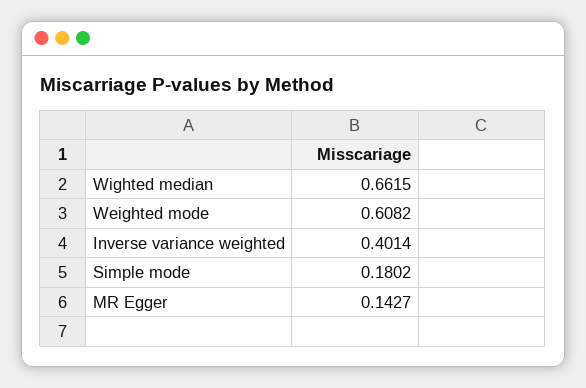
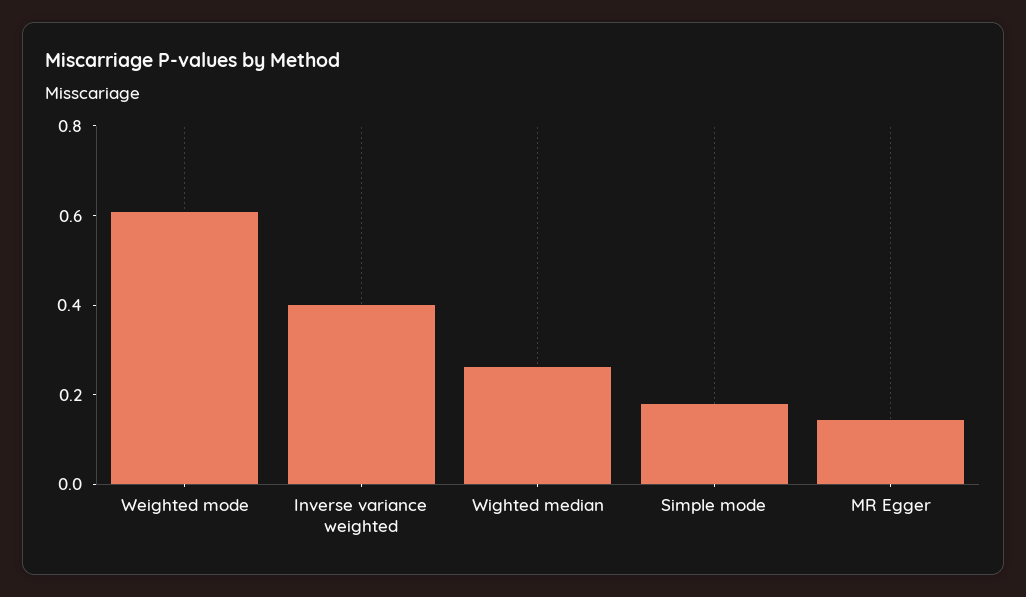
Wighted median: 0.6615 -> 0.25

